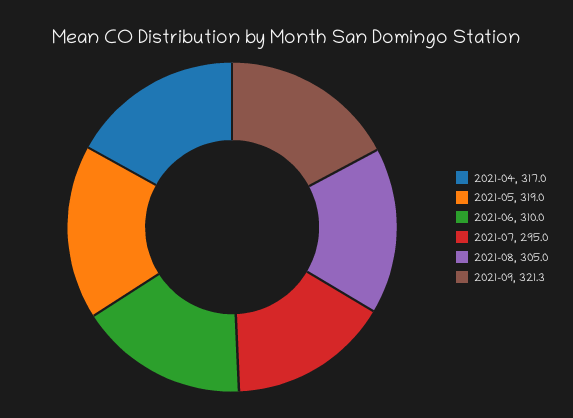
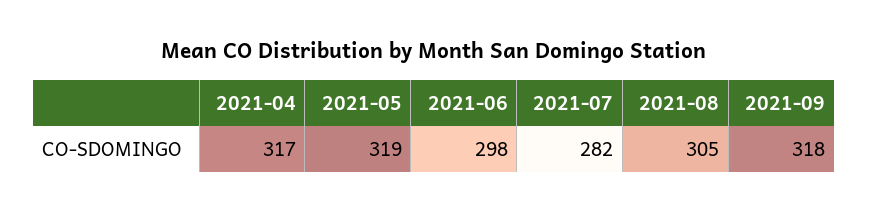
2021-06: 310 -> 298
2021-07: 295 -> 282
2021-09: 321.3 -> 318

